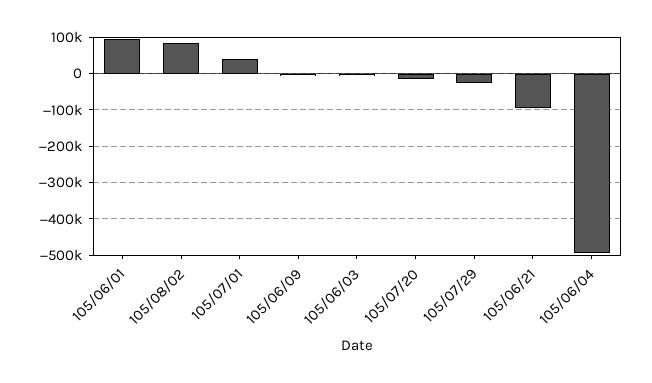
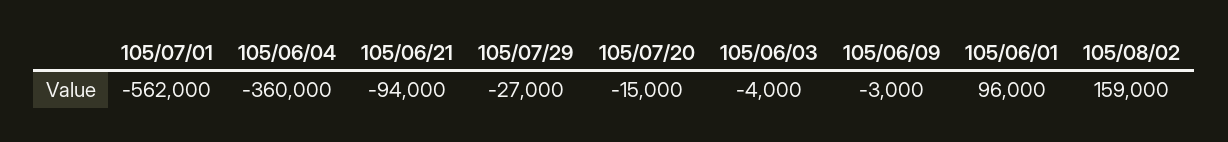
105/08/02: 80000 -> 159000
105/07/01: 40000 -> -562000
105/06/04: -500000 -> -360000

